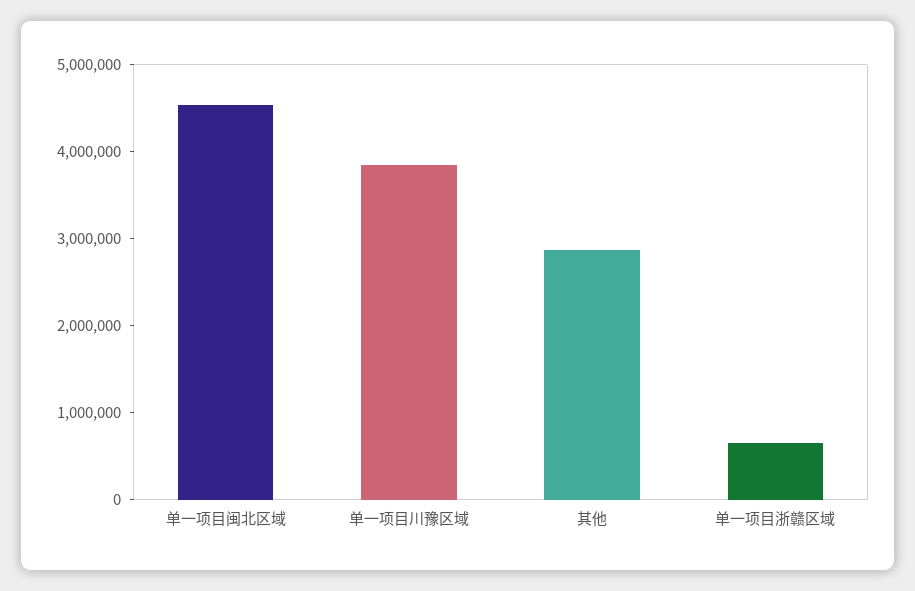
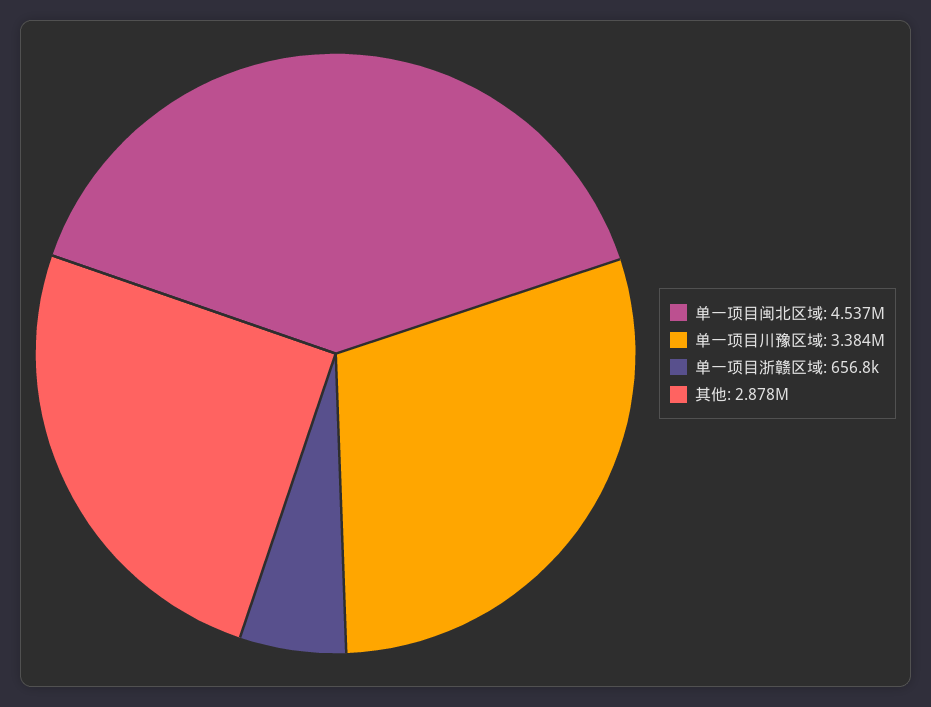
单一项目川豫区域: 3800000 -> 3384000

